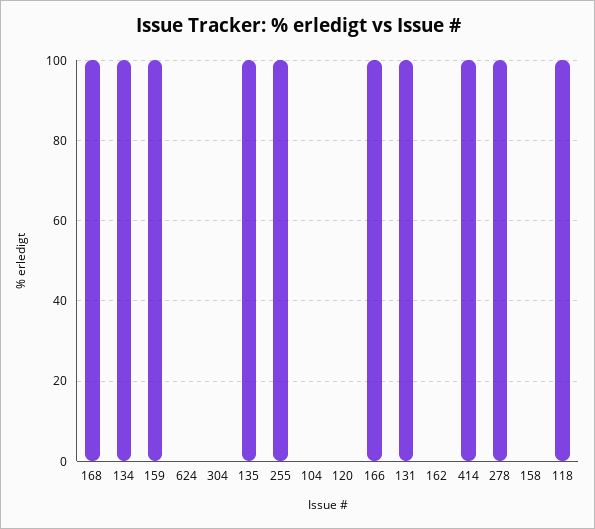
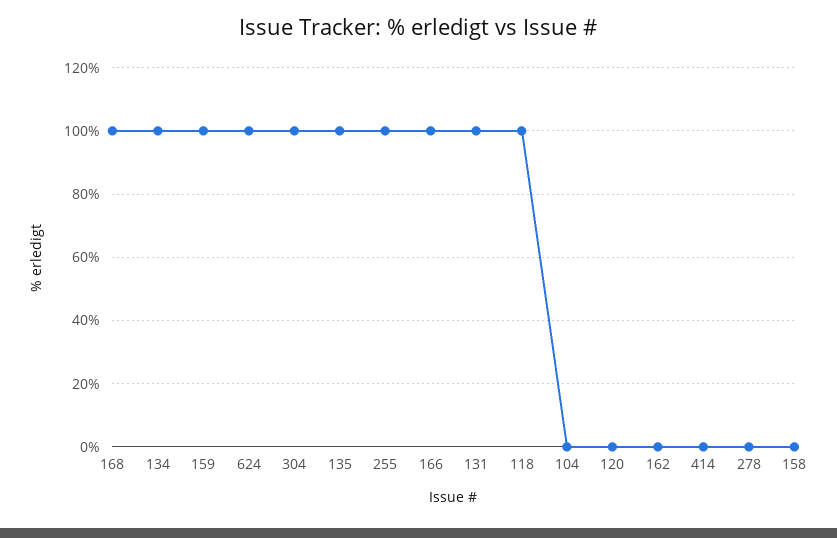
624: 0 -> 100
304: 0 -> 100
414: 100 -> 0
278: 100 -> 0

